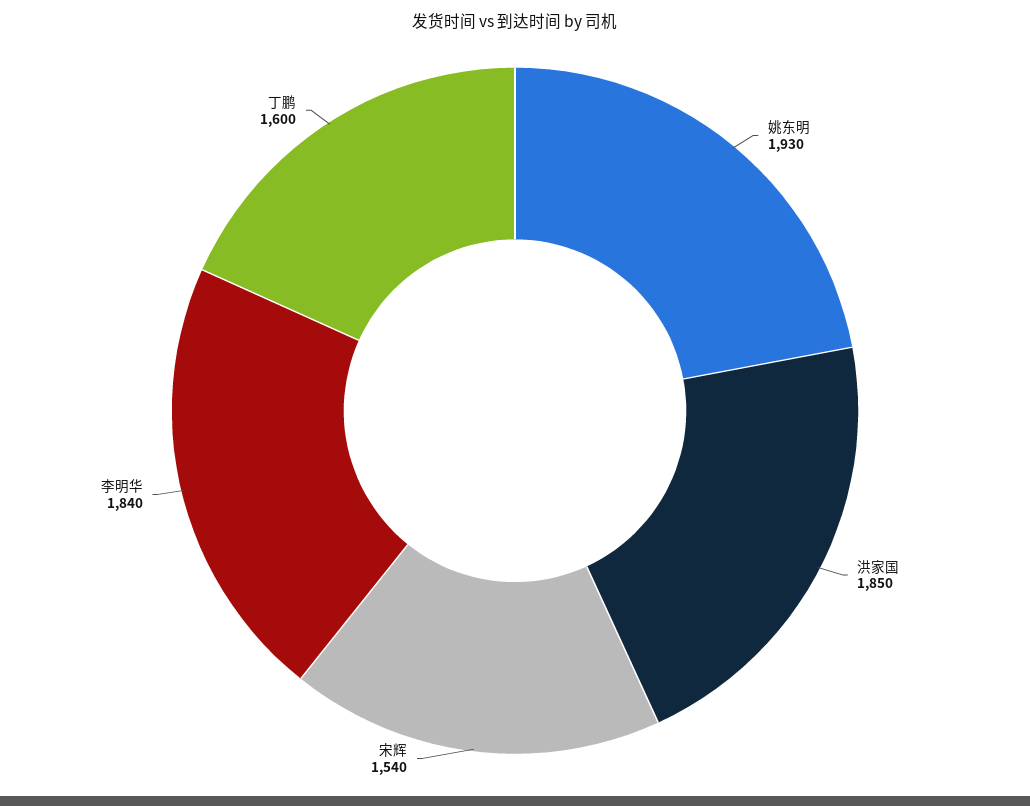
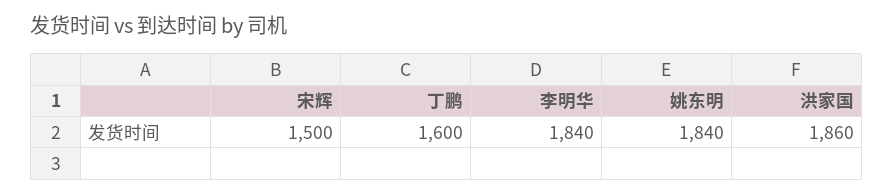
姚东明: 1930 -> 1840
洪家国: 1850 -> 1860
宋辉: 1540 -> 1500

